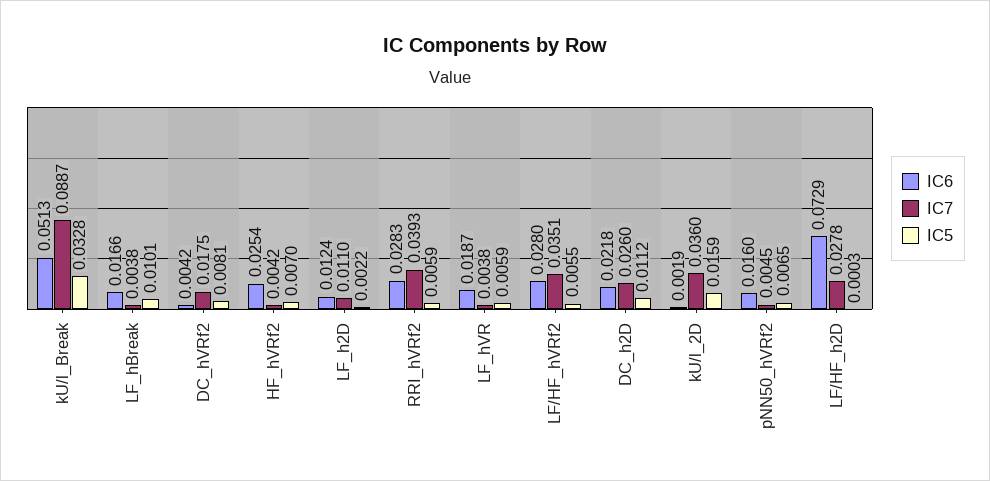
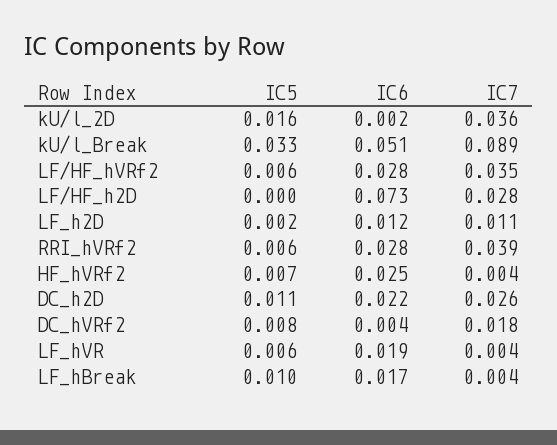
IC6, pNN50_hVRf2: 0.016 -> none
IC7, pNN50_hVRf2: 0.0045 -> none
IC5, pNN50_hVRf2: 0.0065 -> none

